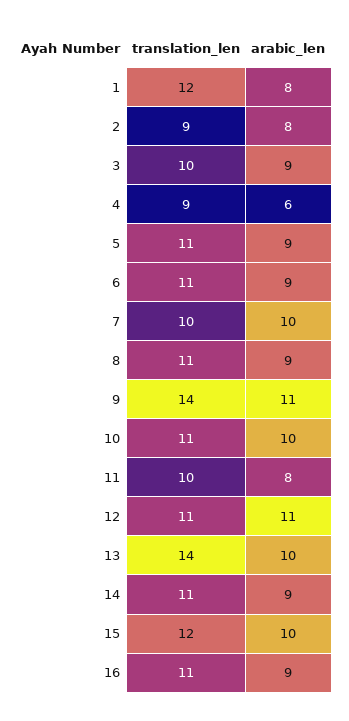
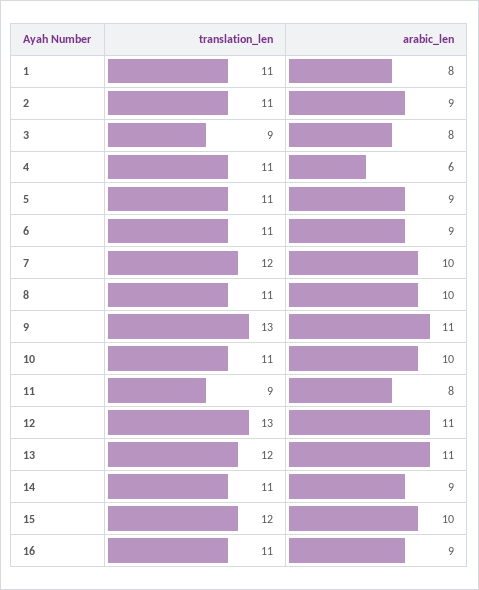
translation_len, 1: 12 -> 11
translation_len, 2: 9 -> 11
arabic_len, 2: 8 -> 9
translation_len, 3: 10 -> 9
arabic_len, 3: 9 -> 8
translation_len, 4: 9 -> 11
translation_len, 7: 10 -> 12
arabic_len, 8: 9 -> 10
translation_len, 9: 14 -> 13
translation_len, 11: 10 -> 9
translation_len, 12: 11 -> 13
translation_len, 13: 14 -> 12
arabic_len, 13: 10 -> 11

